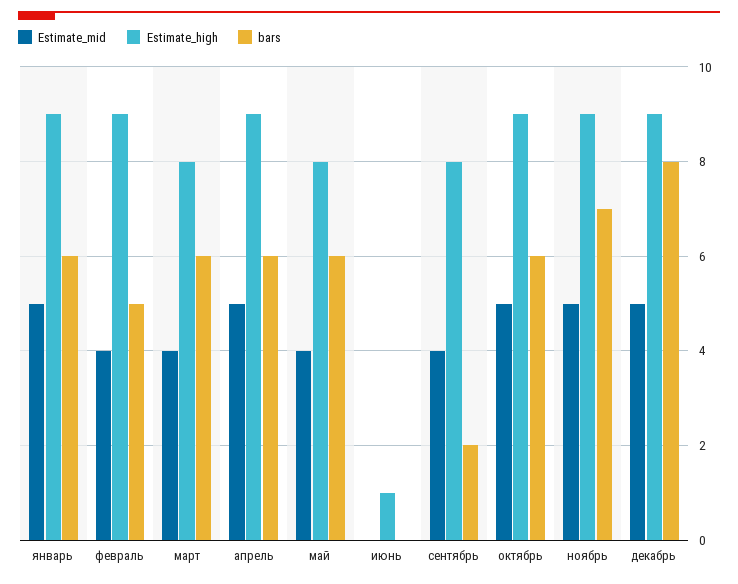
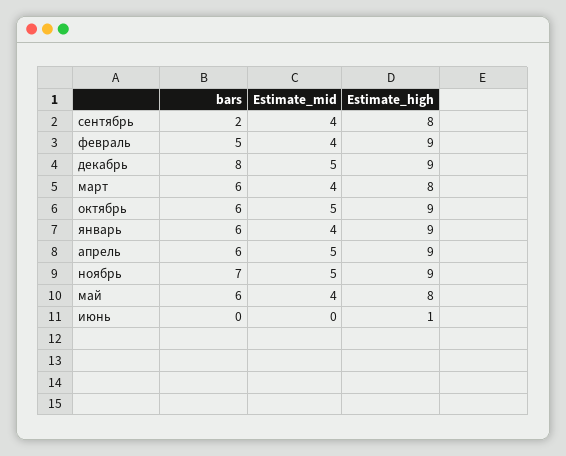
Estimate_mid, январь: 5 -> 4

